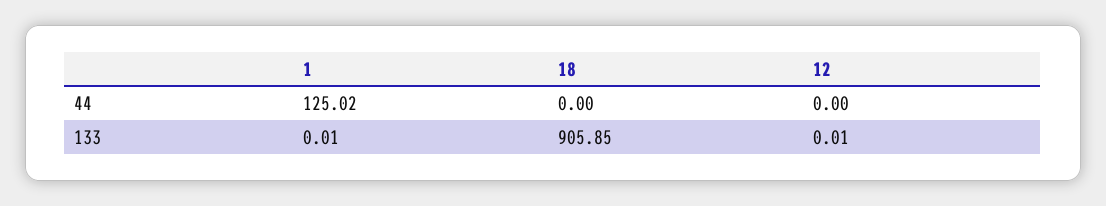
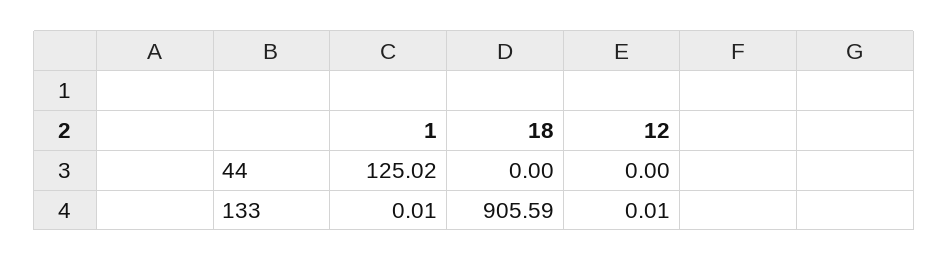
18, 133: 905.85 -> 905.59

